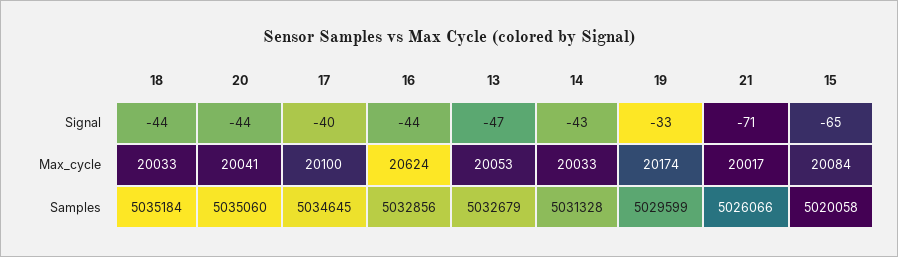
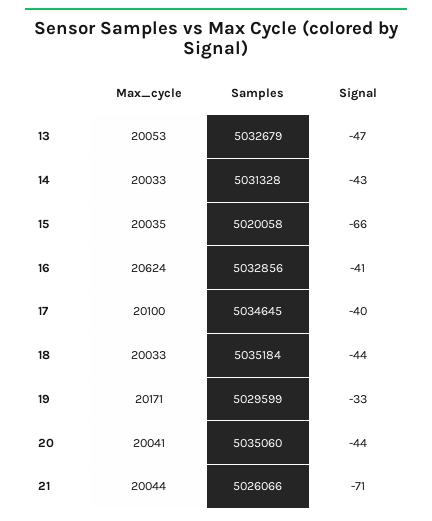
16, Signal: -44 -> -41
15, Signal: -65 -> -66
19, Max_cycle: 20174 -> 20171
21, Max_cycle: 20017 -> 20044
15, Max_cycle: 20084 -> 20035

